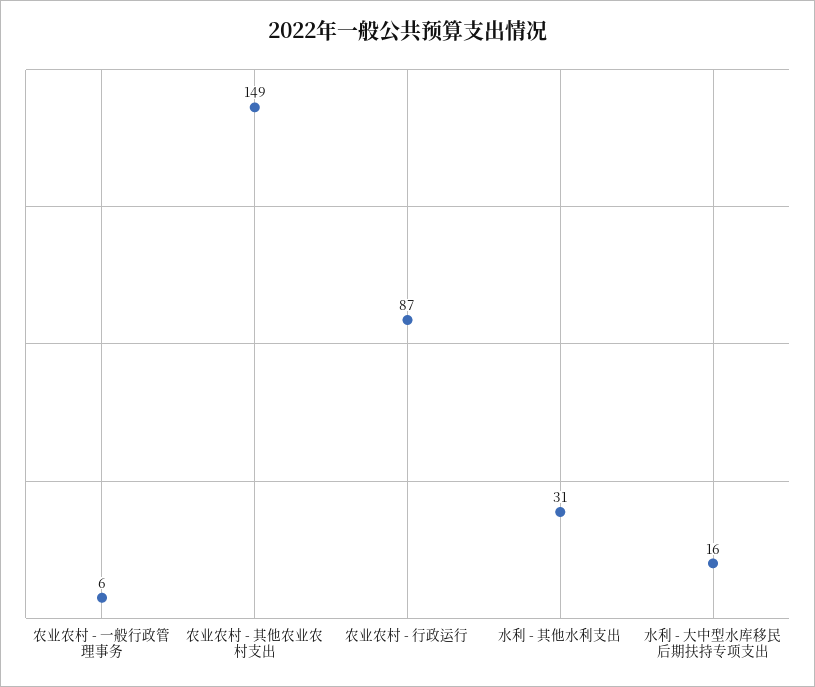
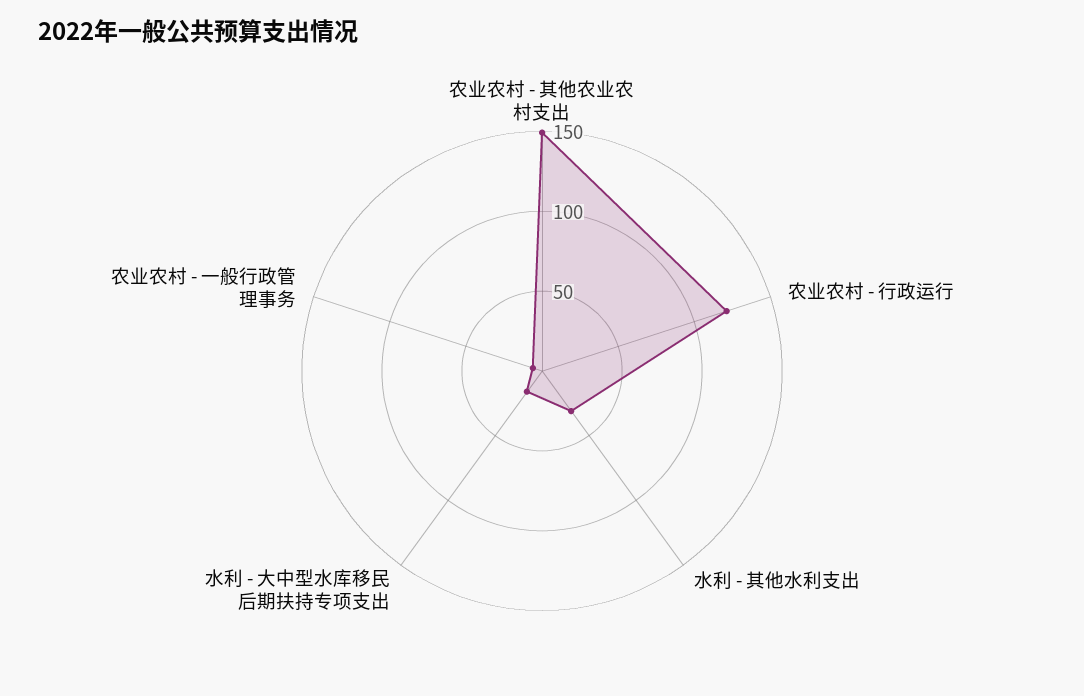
农业农村 - 行政运行: 87 -> 120

